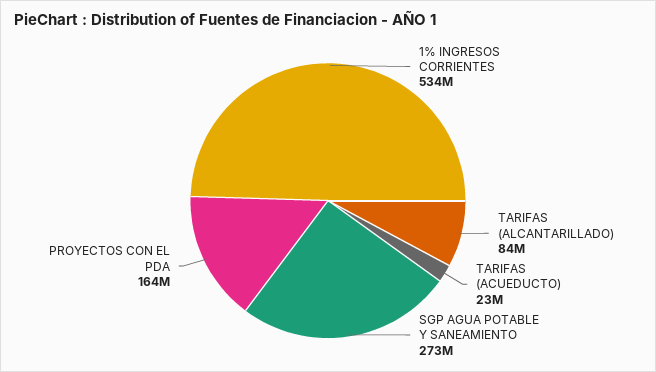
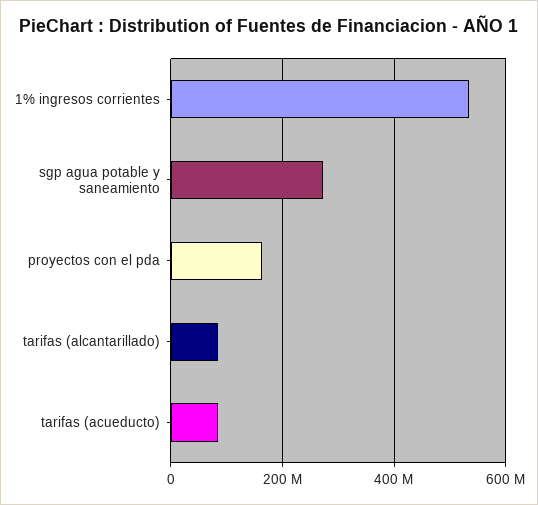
TARIFAS (ACUEDUCTO): 23000000 -> 80000000

